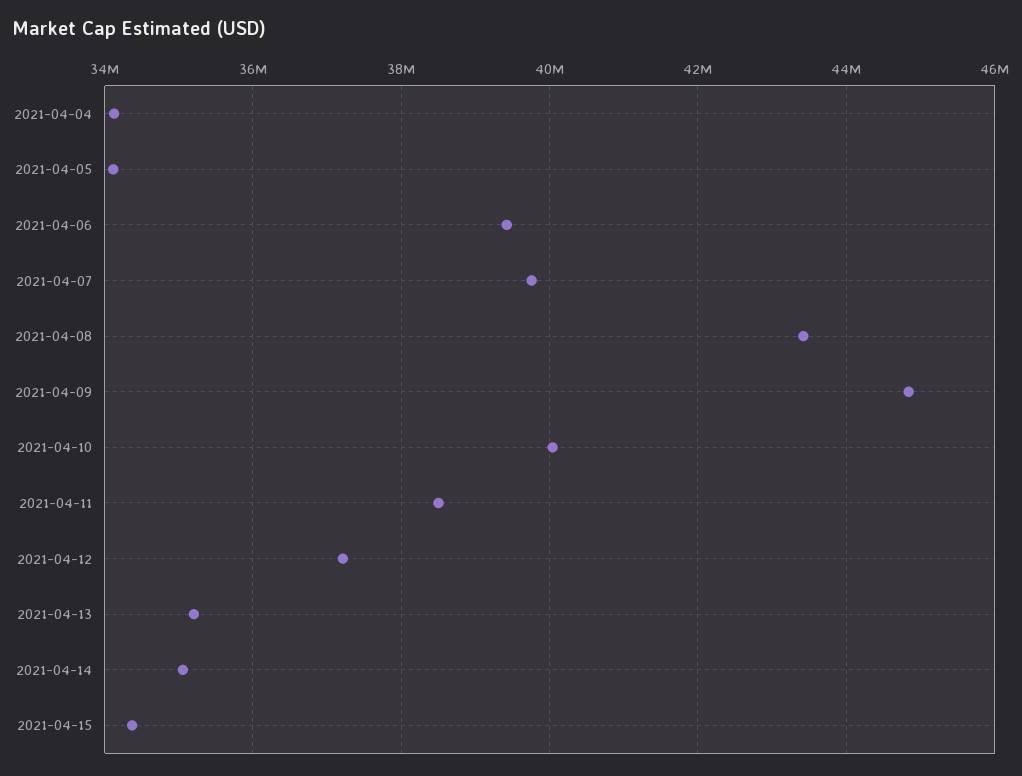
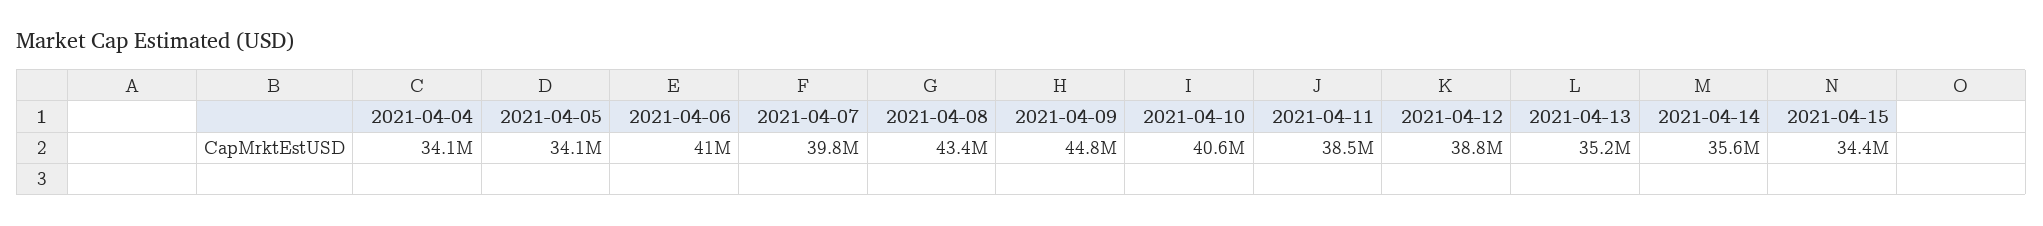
2021-04-06: 39400000 -> 41000000
2021-04-10: 40000000 -> 40600000
2021-04-12: 37200000 -> 38800000
2021-04-14: 35000000 -> 35600000

